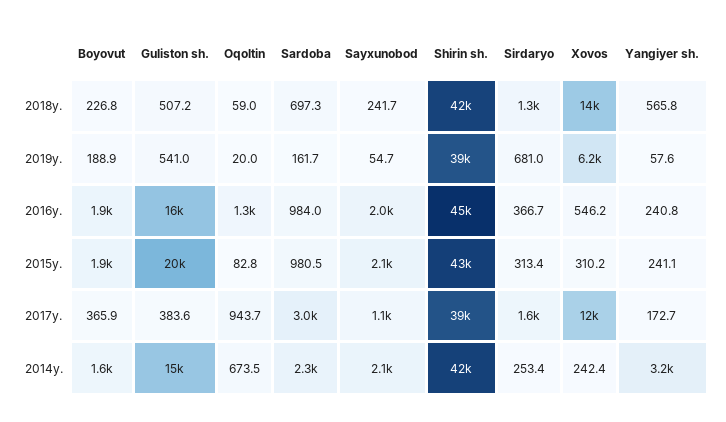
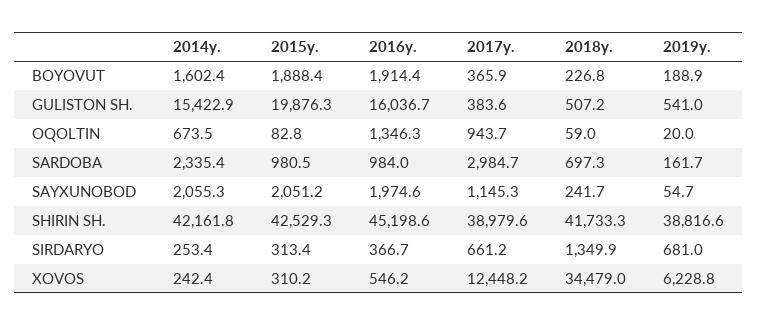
Xovos, 2018y.: 14000 -> 34479
Yangiyer sh., 2018y.: 565.8 -> none
Yangiyer sh., 2019y.: 57.6 -> none
Yangiyer sh., 2016y.: 240.8 -> none
Yangiyer sh., 2015y.: 241.1 -> none
Sirdaryo, 2017y.: 1600 -> 661.2
Yangiyer sh., 2017y.: 172.7 -> none
Yangiyer sh., 2014y.: 3200 -> none

